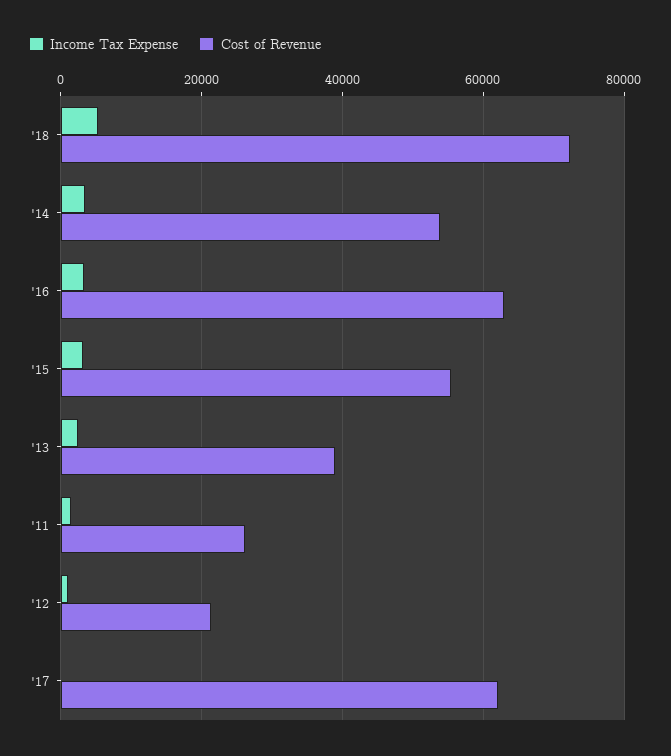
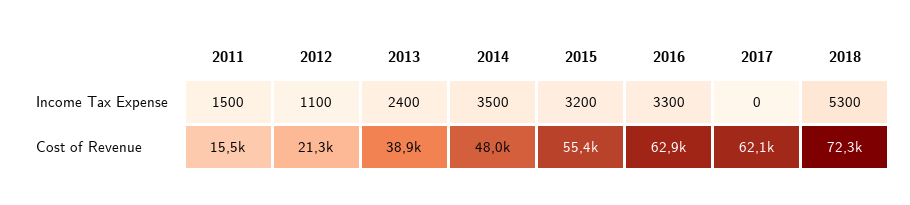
Cost of Revenue, '14: 54000 -> 48000
Cost of Revenue, '11: 26000 -> 15500

